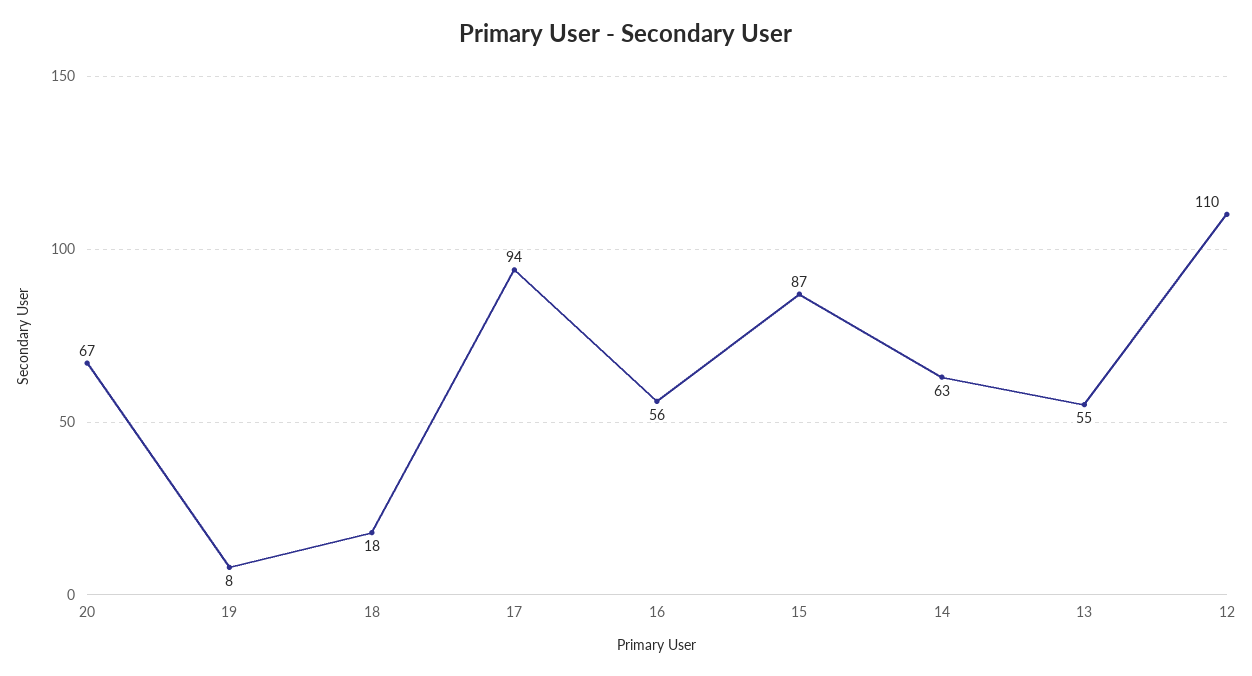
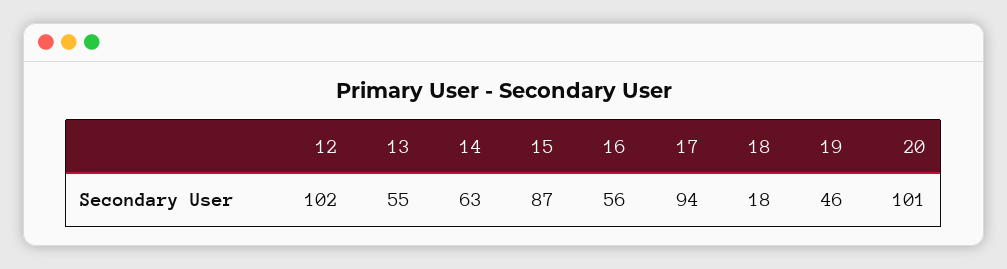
20: 67 -> 101
19: 8 -> 46
12: 110 -> 102

